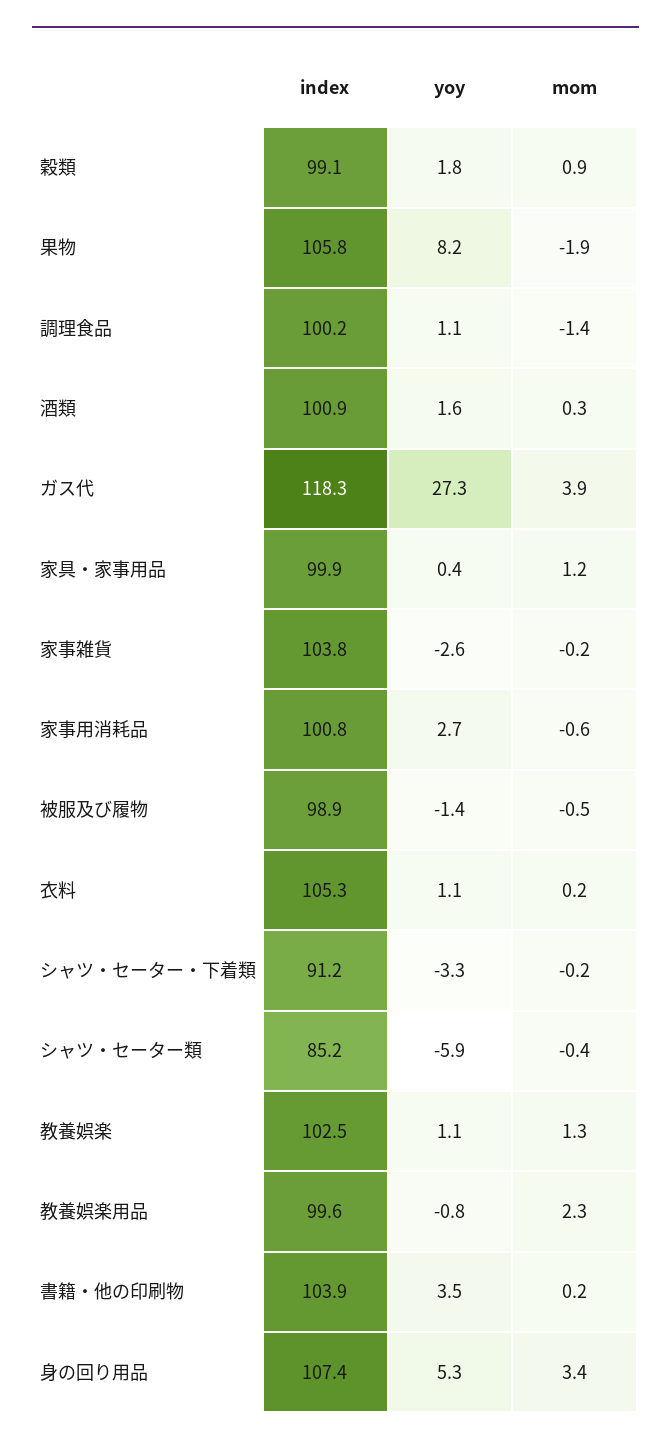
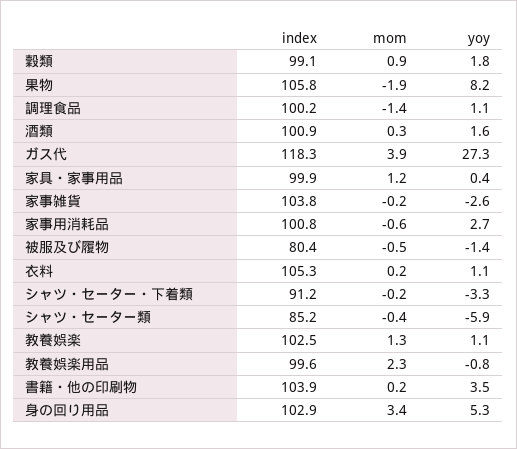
index, 被服及び履物: 98.9 -> 80.4
index, 身の回り用品: 107.4 -> 102.9

